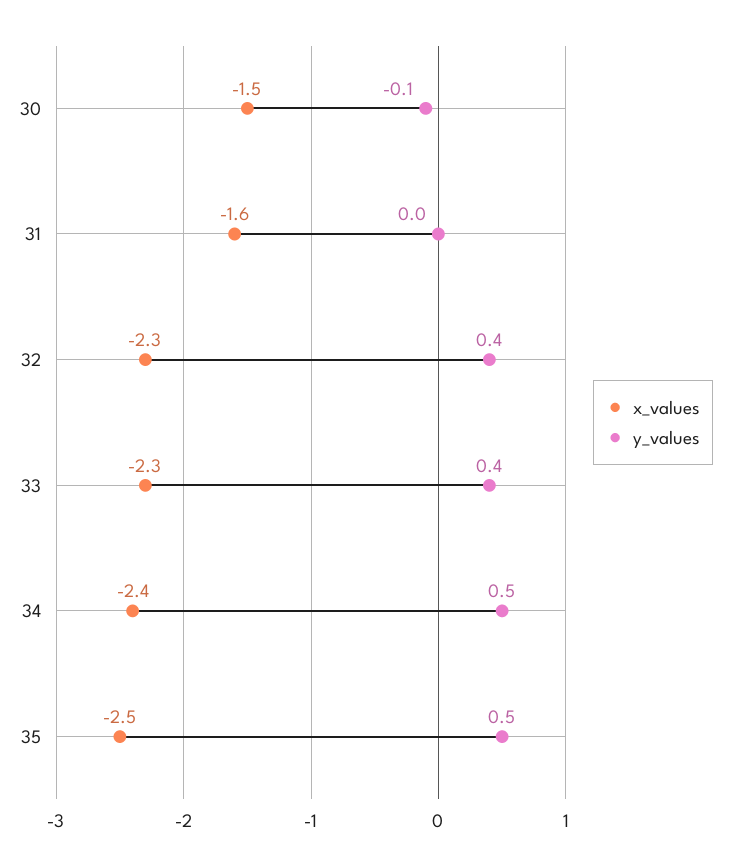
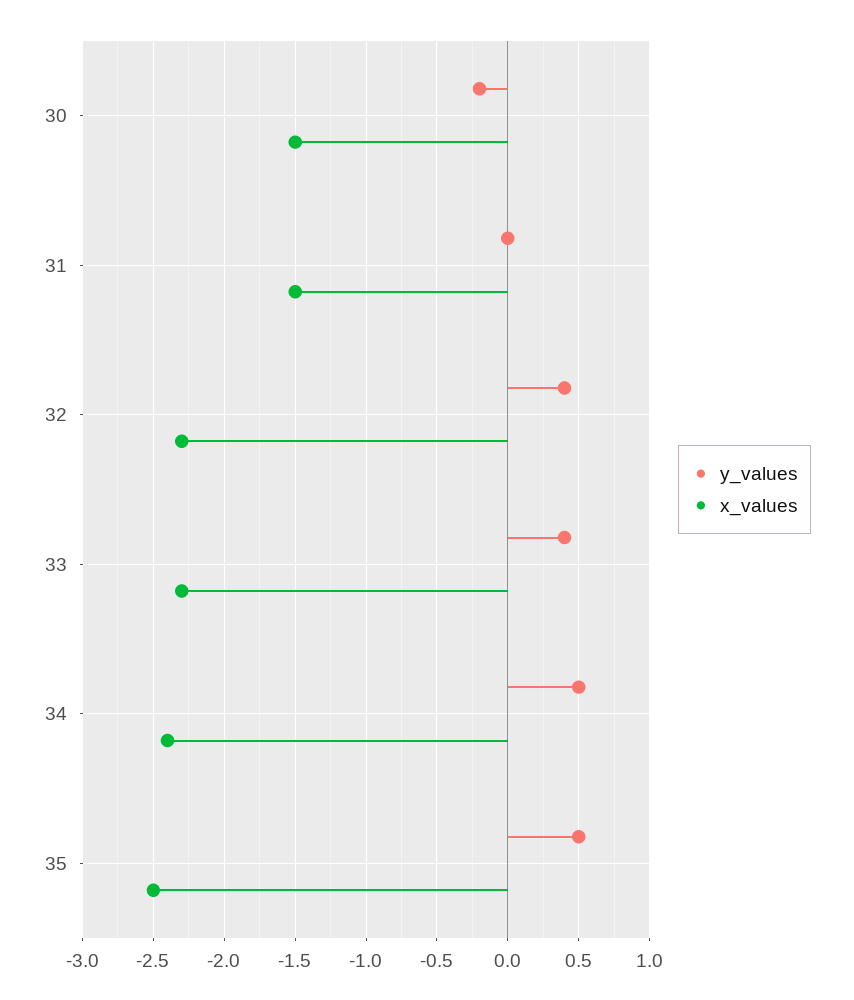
y_values, 30: -0.1 -> -0.2
x_values, 31: -1.6 -> -1.5

